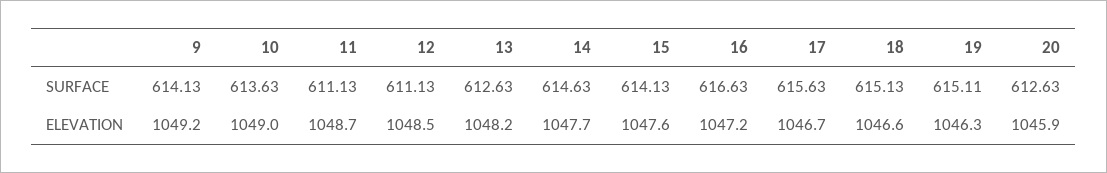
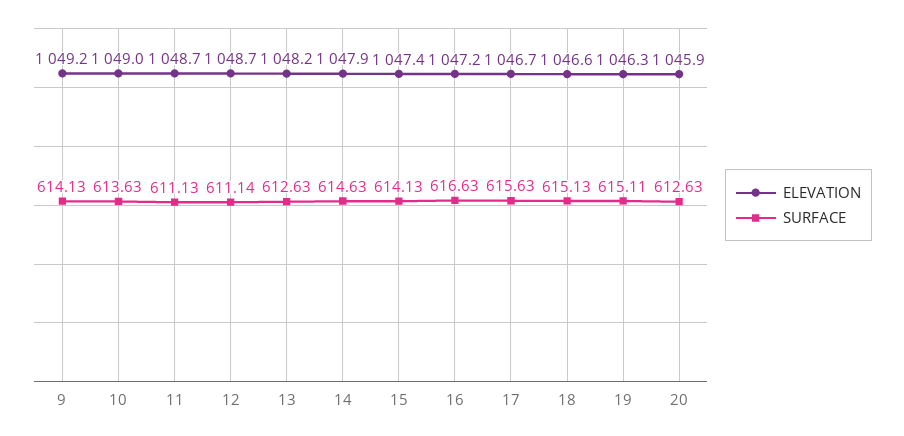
SURFACE, 12: 611.13 -> 611.14
ELEVATION, 12: 1048.5 -> 1048.7
ELEVATION, 14: 1047.7 -> 1047.9
ELEVATION, 15: 1047.6 -> 1047.4

